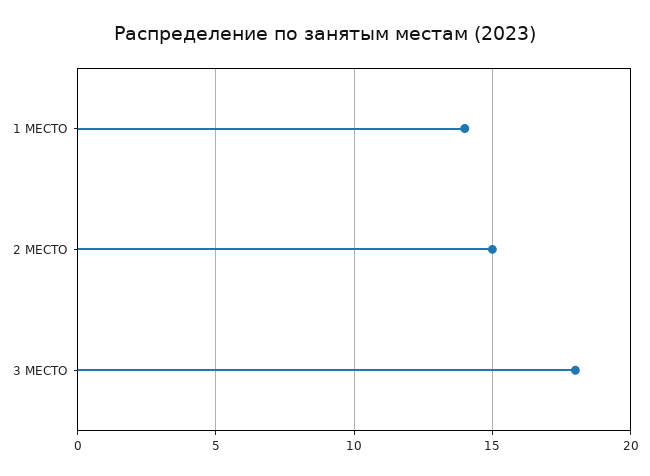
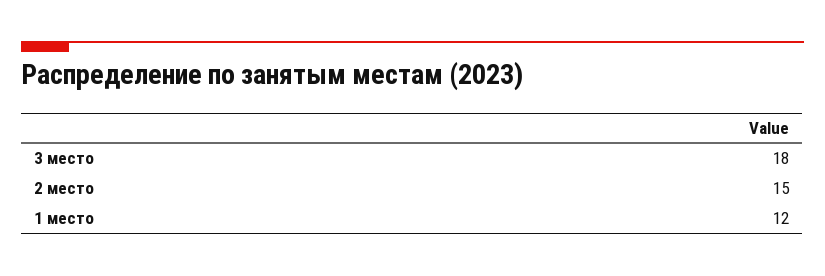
1 МЕСТО: 14 -> 12

